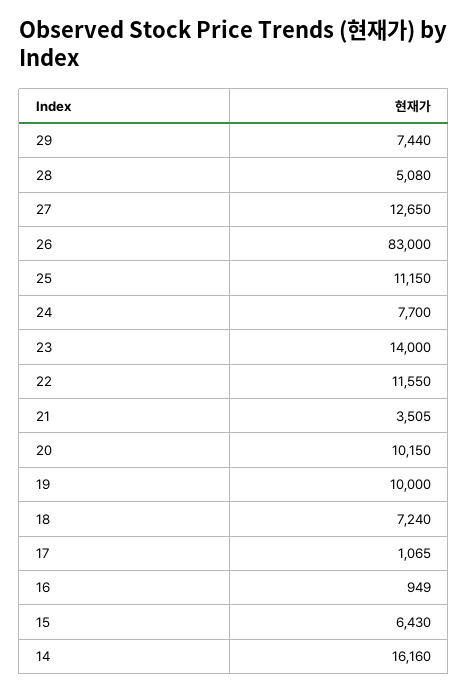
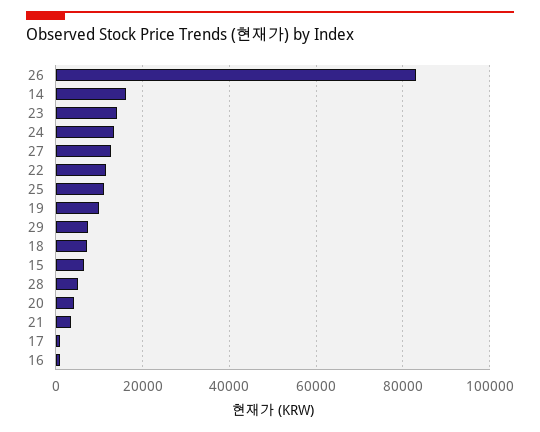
24: 7700 -> 14000
20: 10150 -> 4000

